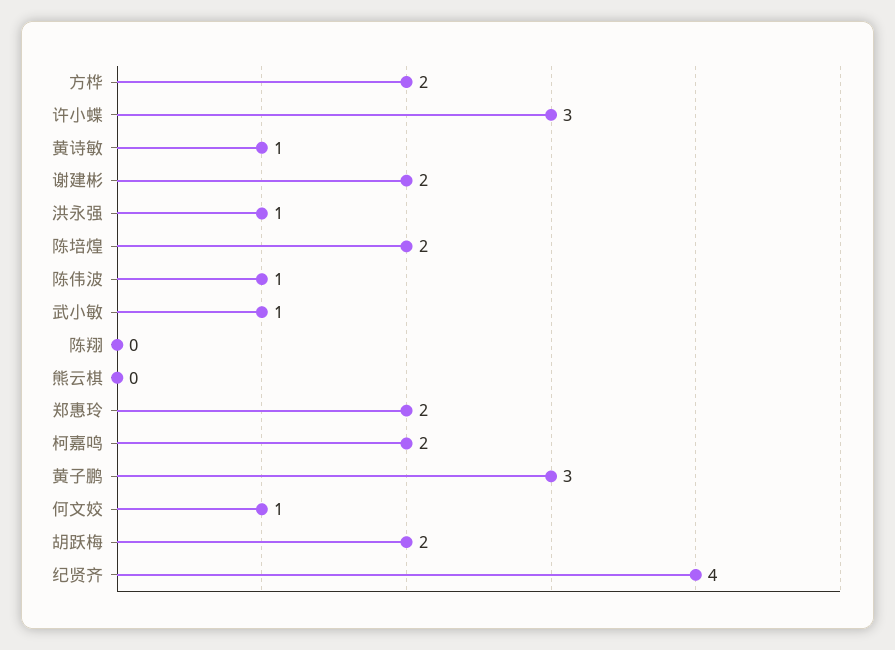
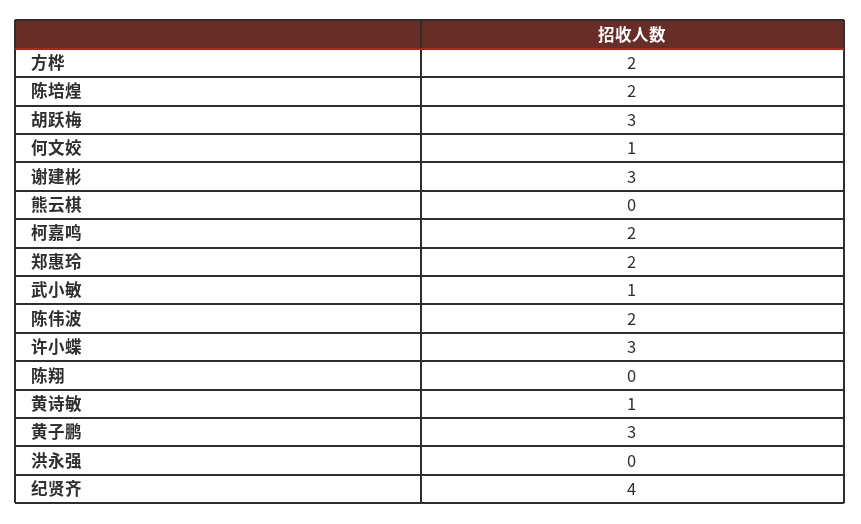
谢建彬: 2 -> 3
洪永强: 1 -> 0
陈伟波: 1 -> 2
胡跃梅: 2 -> 3

